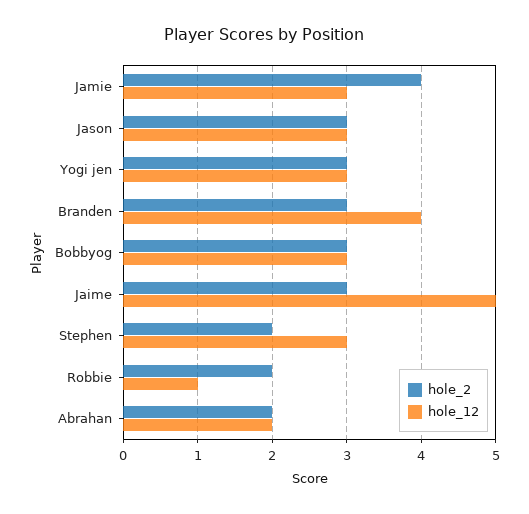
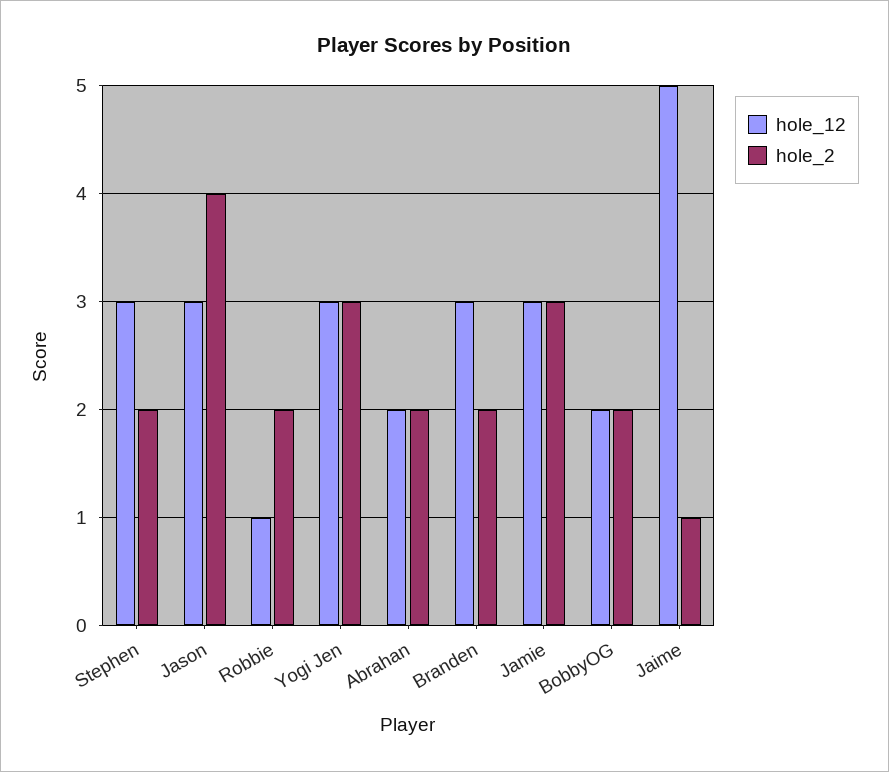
hole_2, Jamie: 4 -> 3
hole_2, Jason: 3 -> 4
hole_2, Branden: 3 -> 2
hole_12, Branden: 4 -> 3
hole_2, Bobbyog: 3 -> 2
hole_12, Bobbyog: 3 -> 2
hole_2, Jaime: 3 -> 1

